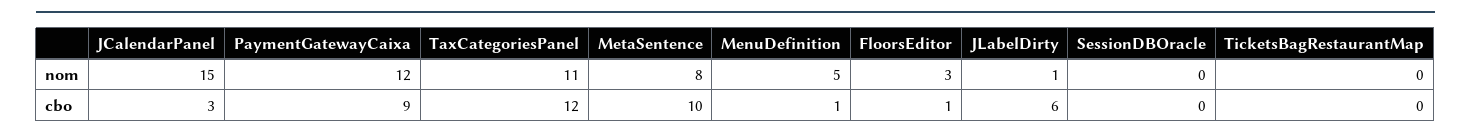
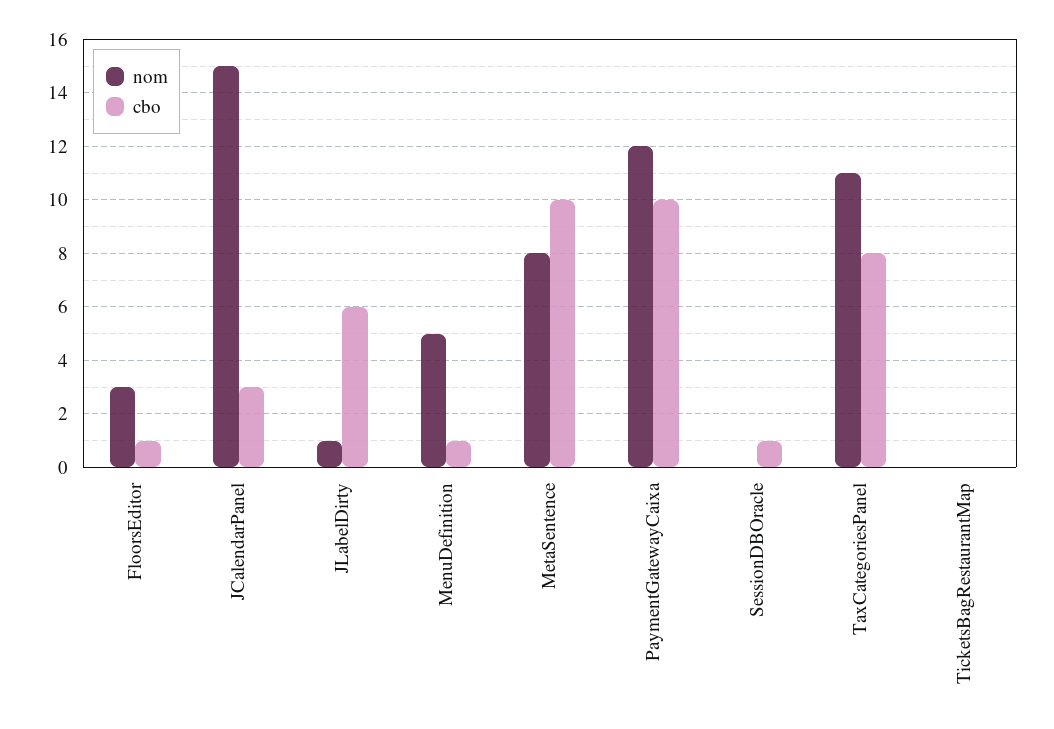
cbo, PaymentGatewayCaixa: 9 -> 10
cbo, TaxCategoriesPanel: 12 -> 8
cbo, SessionDBOracle: 0 -> 1

